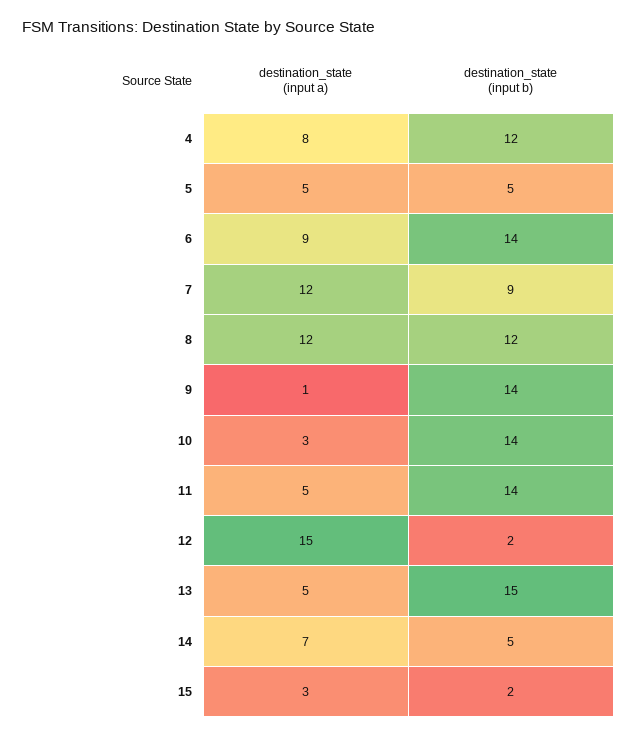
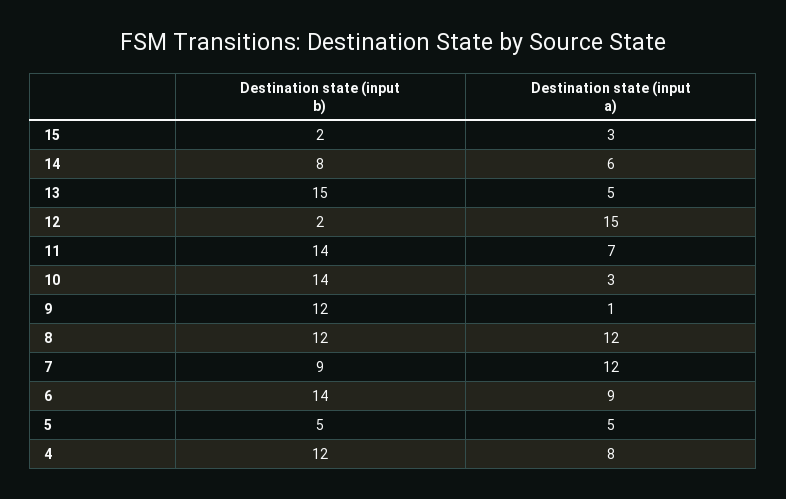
destination_state (input b), 9: 14 -> 12
destination_state (input a), 11: 5 -> 7
destination_state (input a), 14: 7 -> 6
destination_state (input b), 14: 5 -> 8

